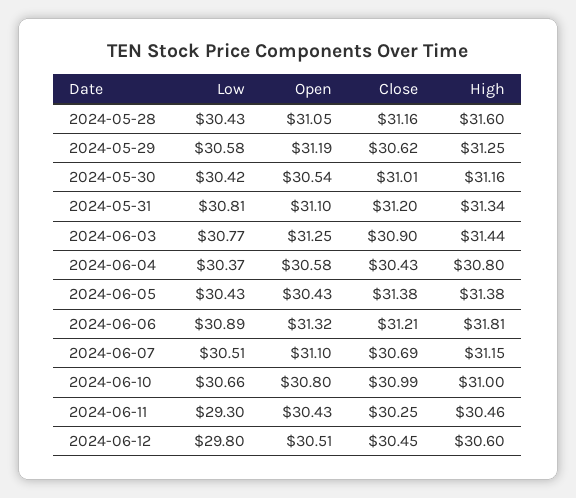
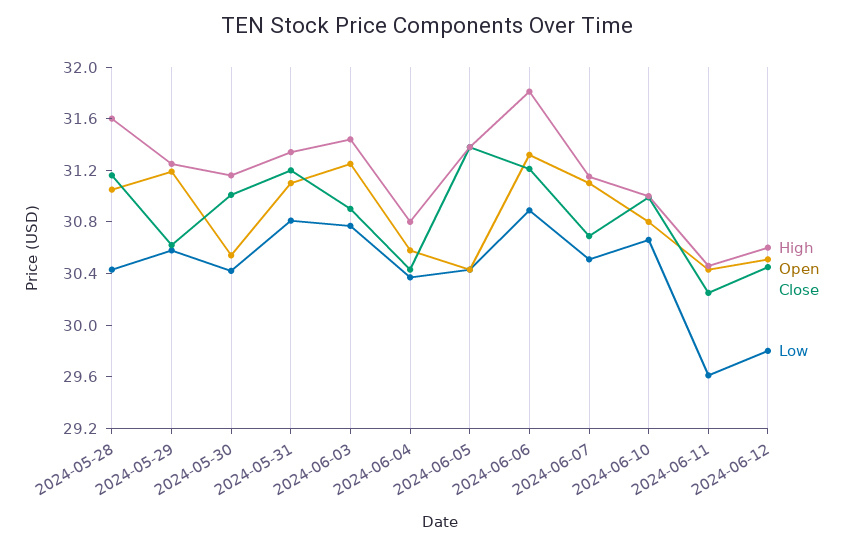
Low, 2024-06-11: 29.3 -> 29.6

